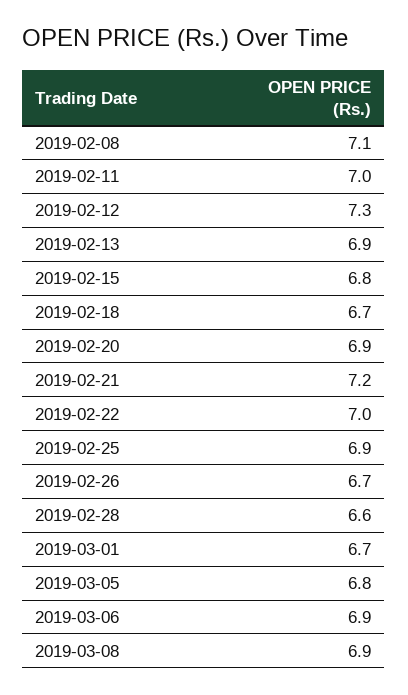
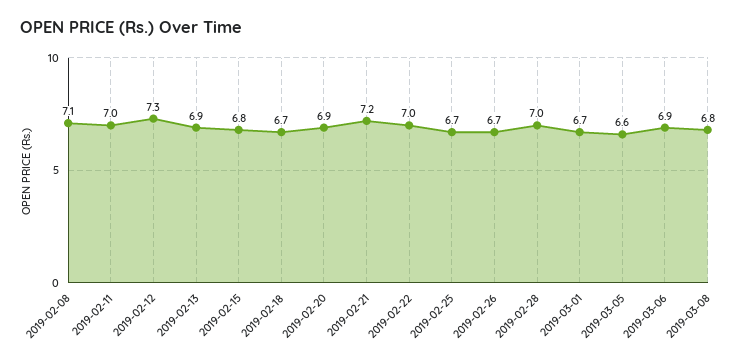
2019-02-25: 6.9 -> 6.7
2019-02-28: 6.6 -> 7
2019-03-05: 6.8 -> 6.6
2019-03-08: 6.9 -> 6.8

